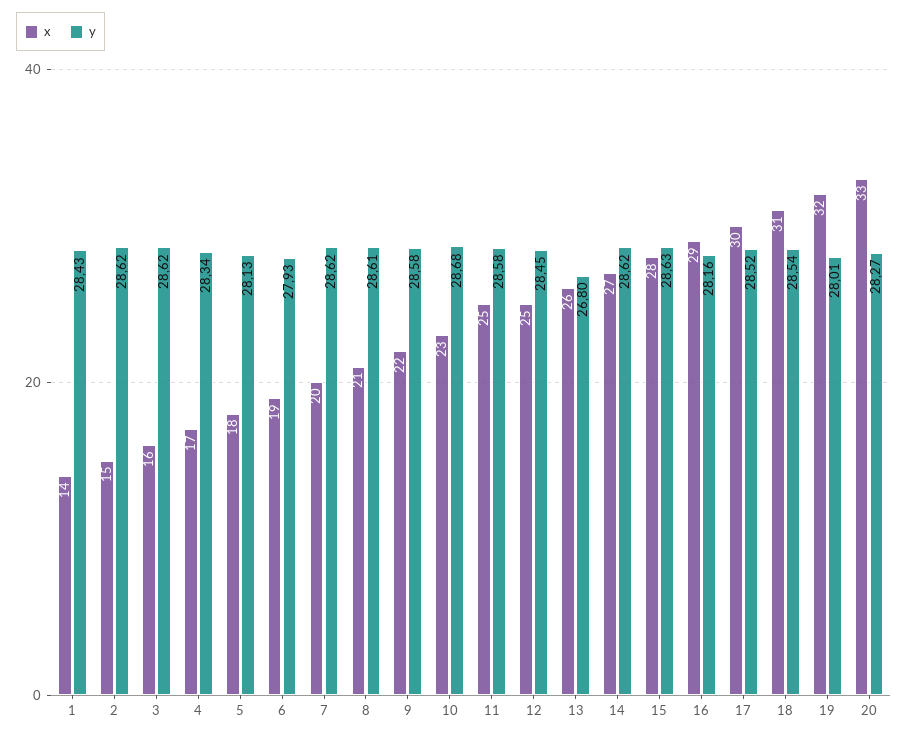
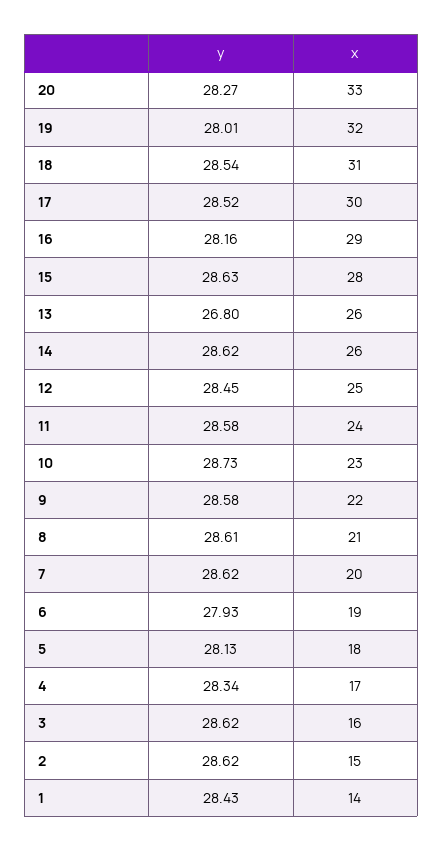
y, 10: 28.68 -> 28.73
x, 11: 25 -> 24
x, 14: 27 -> 26

